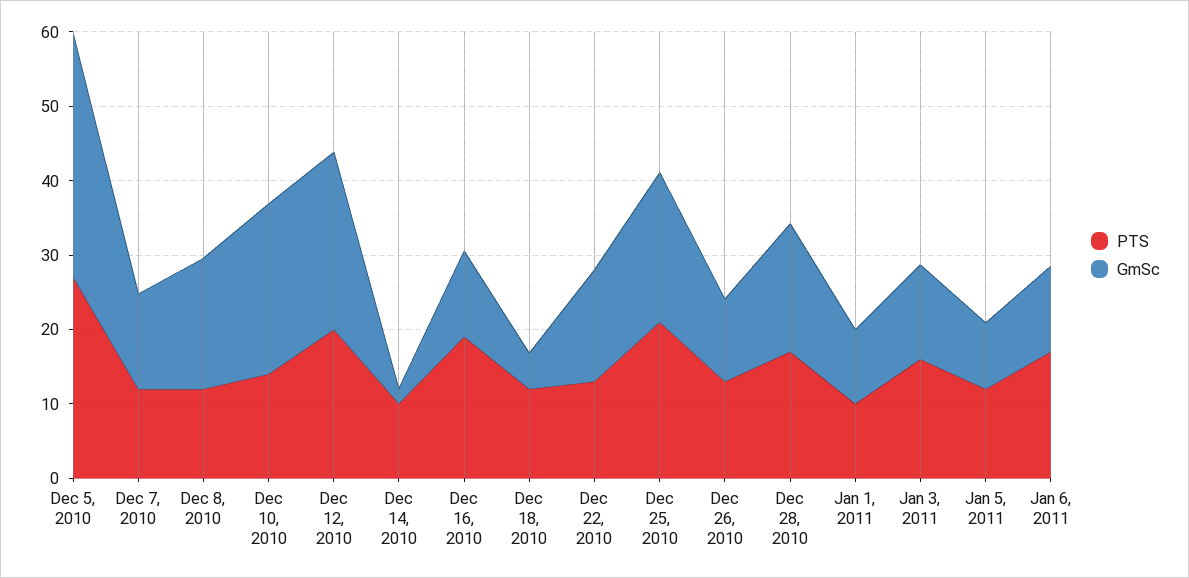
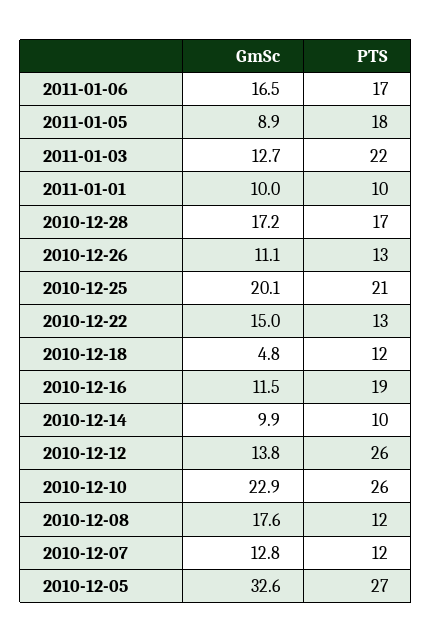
PTS, Dec 10, 2010: 14 -> 26
PTS, Dec 12, 2010: 20 -> 26
GmSc, Dec 12, 2010: 24 -> 13.8
GmSc, Dec 14, 2010: 2 -> 9.9
PTS, Jan 3, 2011: 16 -> 22
PTS, Jan 5, 2011: 12 -> 18
GmSc, Jan 6, 2011: 12 -> 16.5

